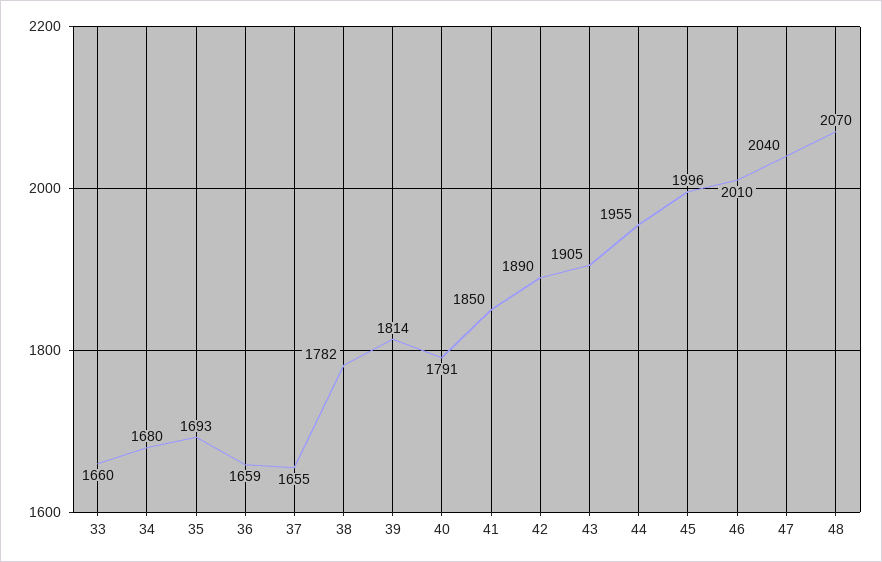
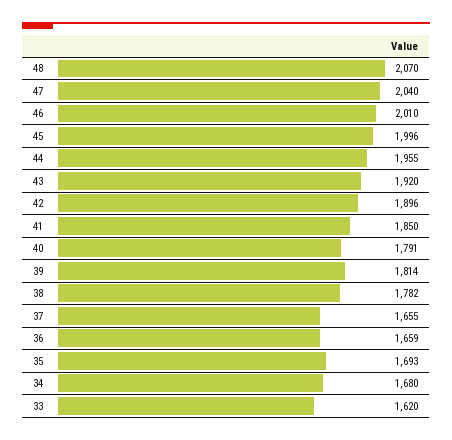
33: 1660 -> 1620
42: 1890 -> 1896
43: 1905 -> 1920

